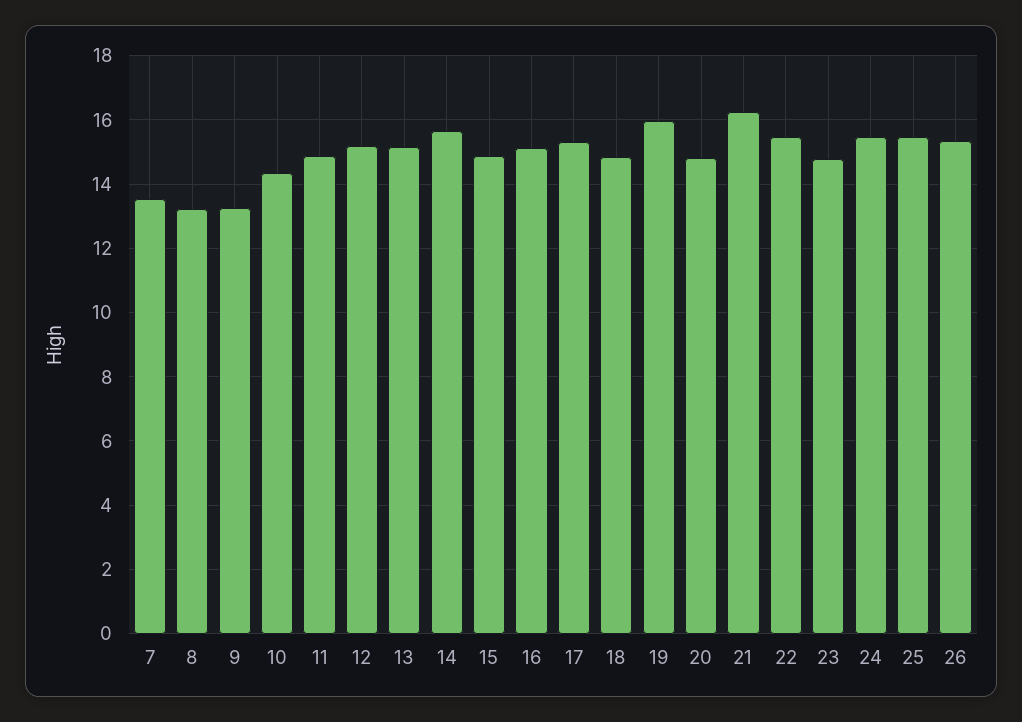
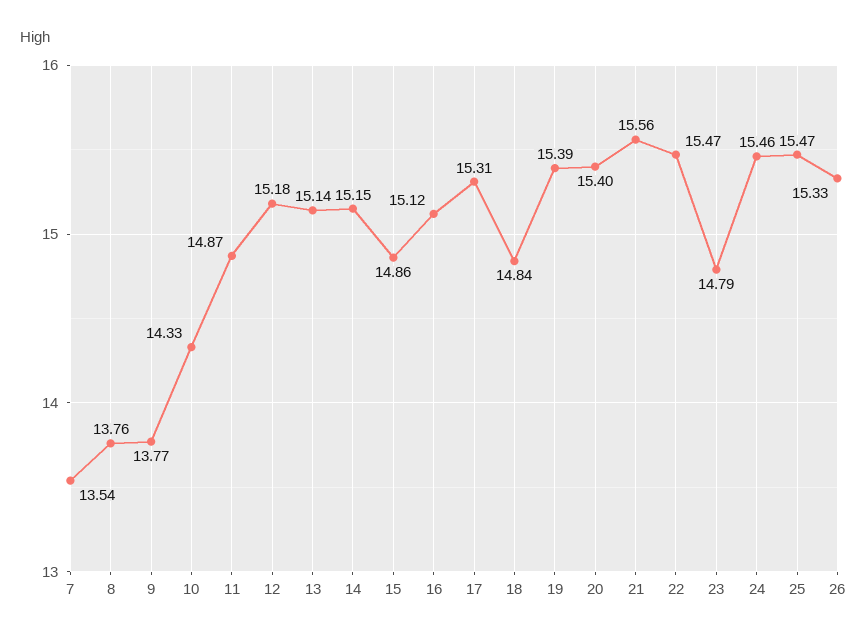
8: 13.2 -> 13.76
9: 13.2 -> 13.77
14: 15.6 -> 15.15
19: 16 -> 15.39
20: 14.8 -> 15.4
21: 16.2 -> 15.56

